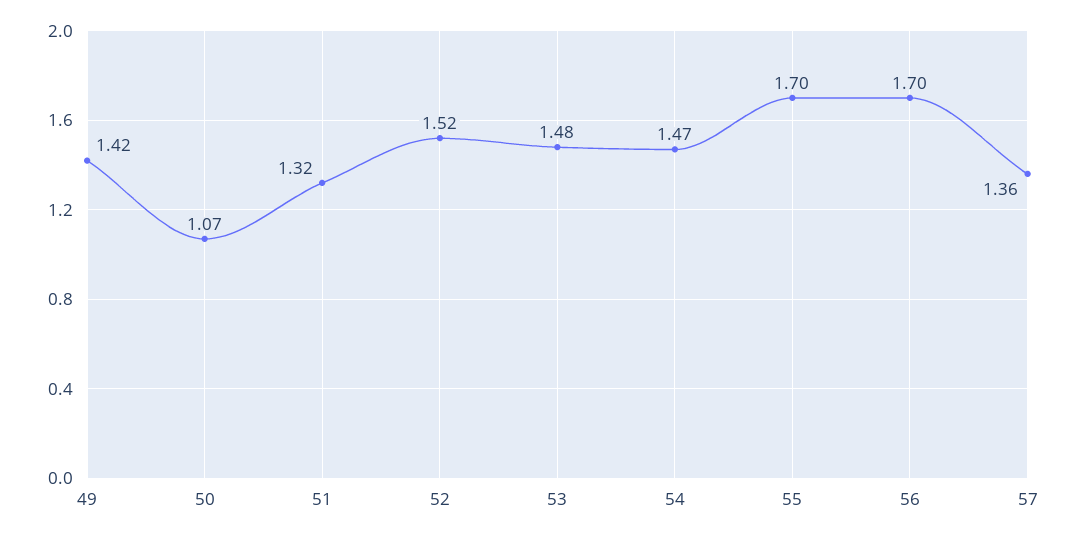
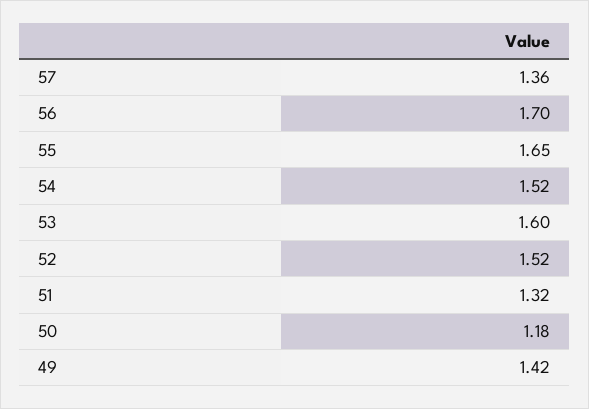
50: 1.07 -> 1.18
53: 1.48 -> 1.6
54: 1.47 -> 1.52
55: 1.7 -> 1.65

